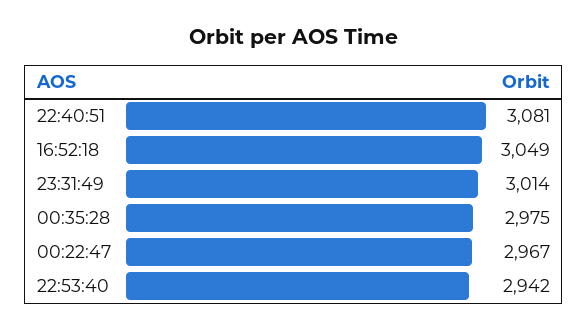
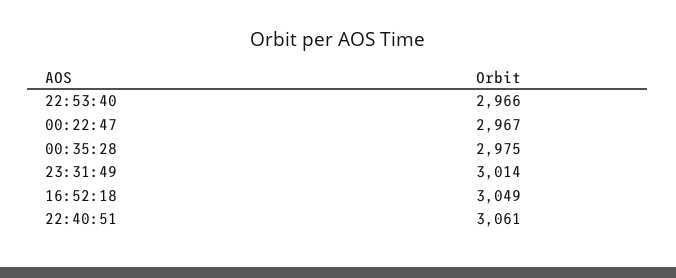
22:40:51: 3081 -> 3061
22:53:40: 2942 -> 2966

